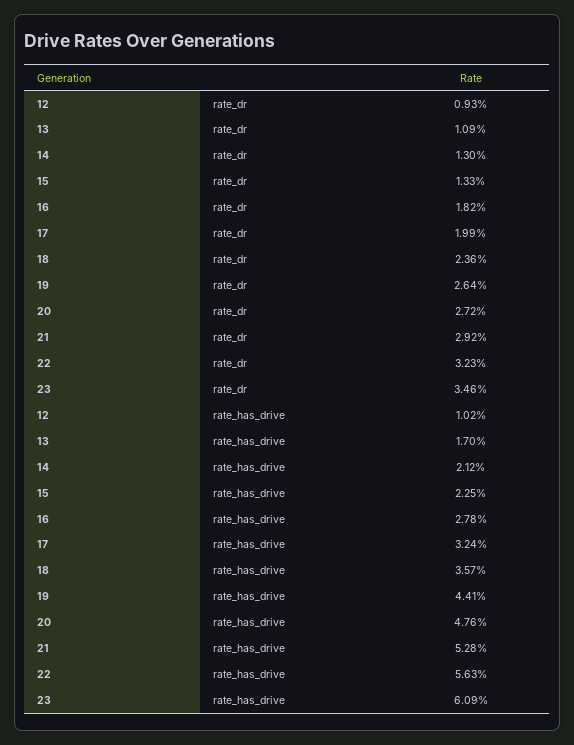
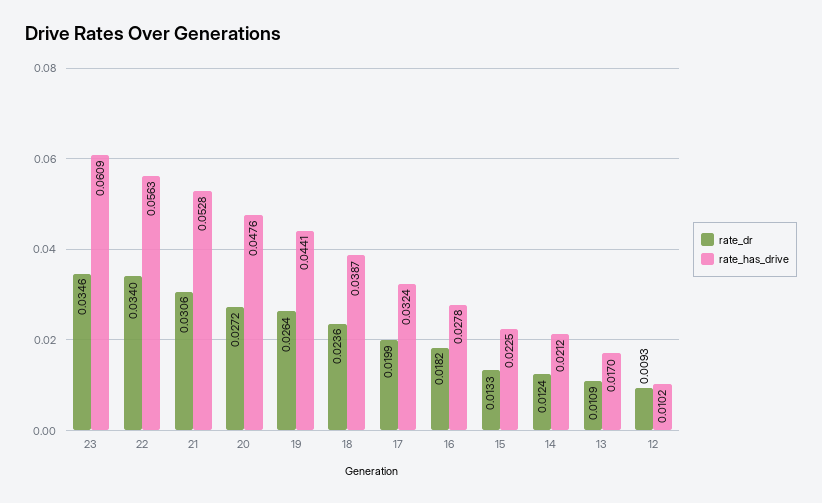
rate_dr, 14: 0.013 -> 0.0124
rate_dr, 21: 0.0292 -> 0.0306
rate_dr, 22: 0.0323 -> 0.034
rate_has_drive, 18: 0.0357 -> 0.0387

